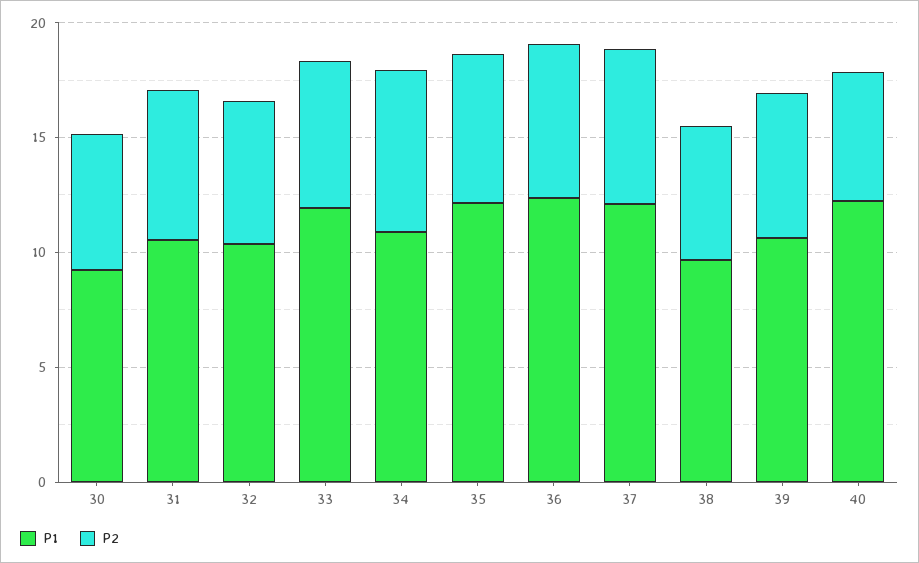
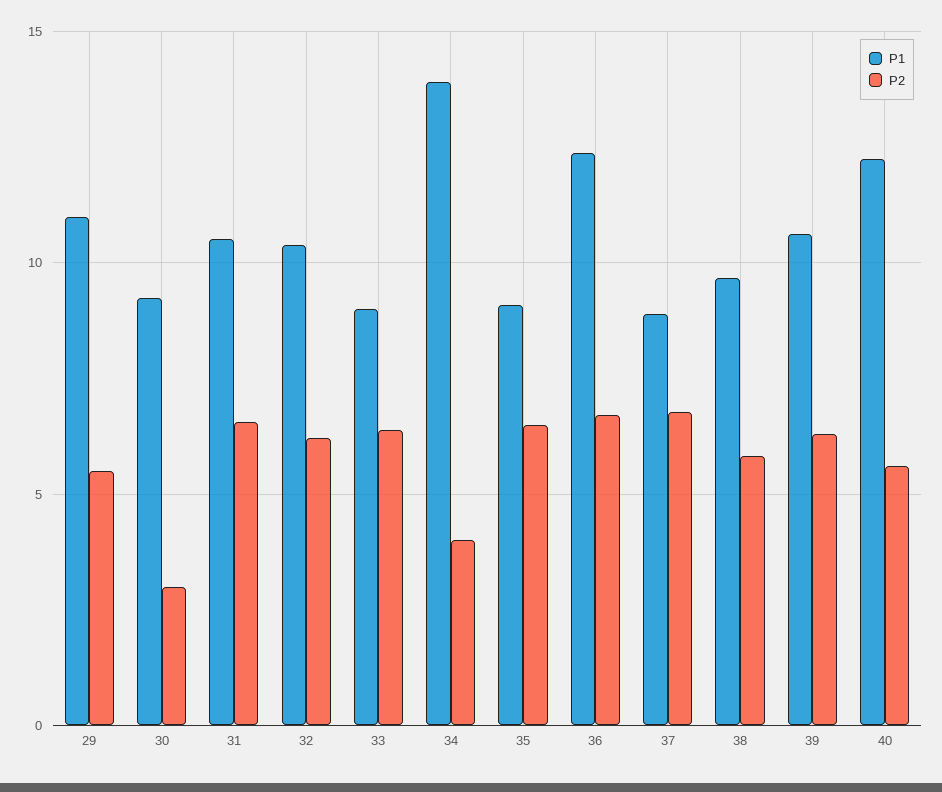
P2, 30: 6 -> 3
P1, 33: 12 -> 9
P1, 34: 11 -> 14
P2, 34: 7 -> 4
P1, 35: 12 -> 9
P1, 37: 12 -> 9
P1, 29: none -> 11
P2, 29: none -> 5.5

